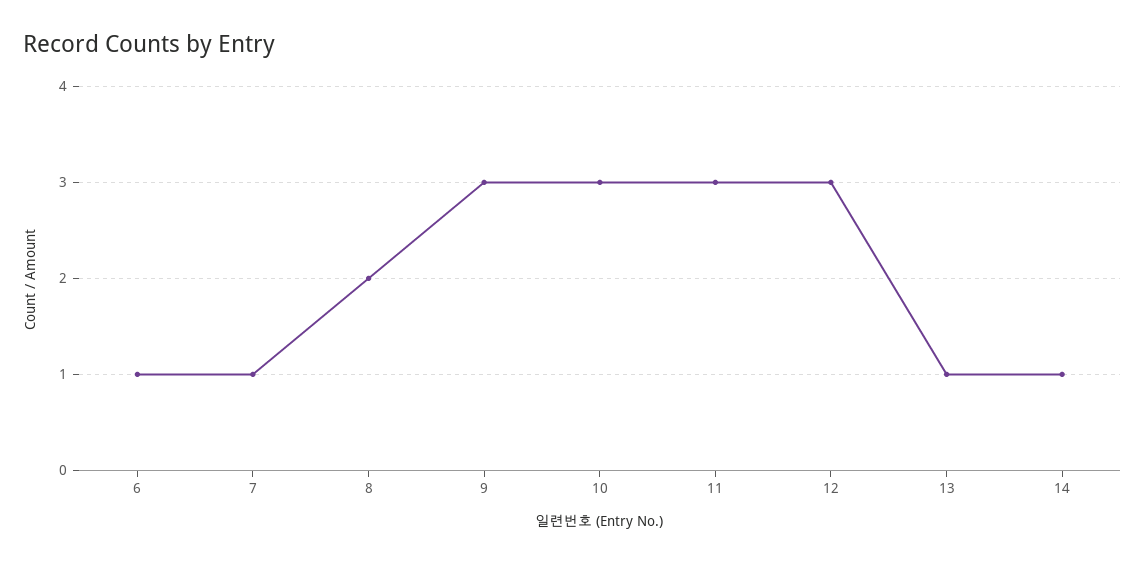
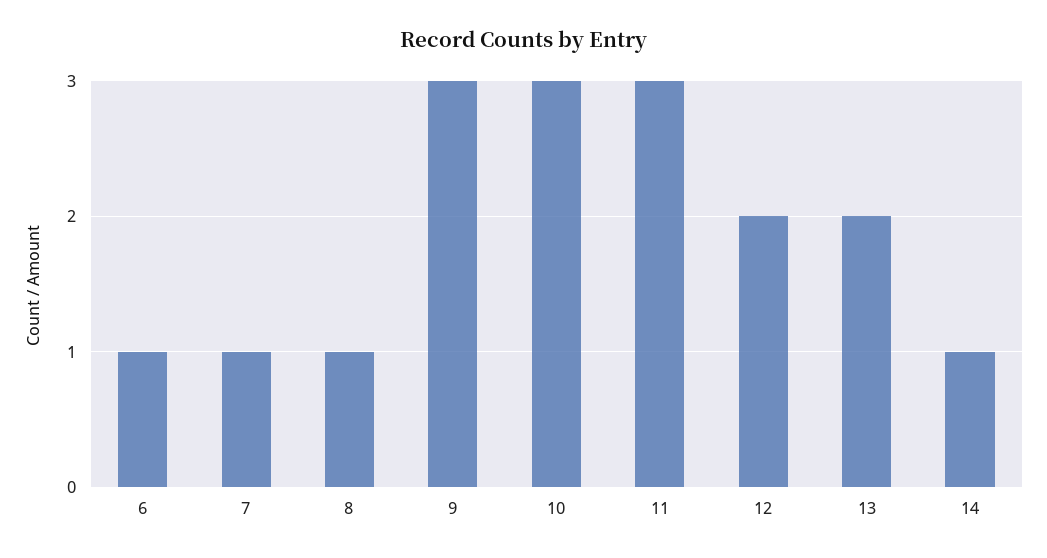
8: 2 -> 1
12: 3 -> 2
13: 1 -> 2

